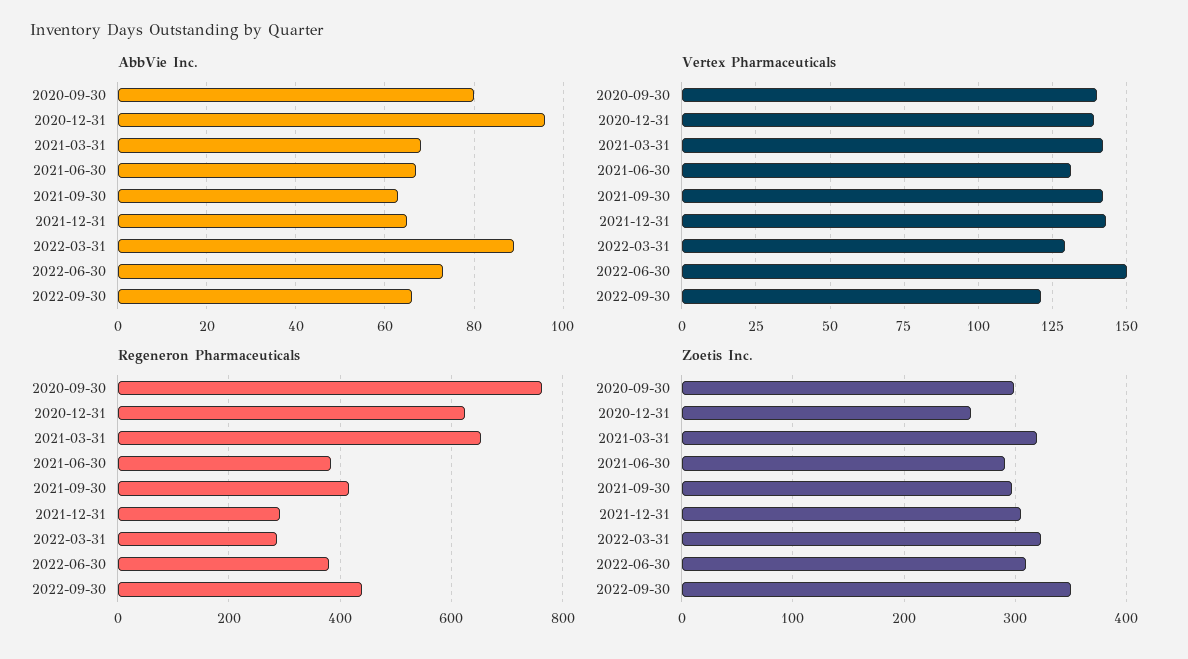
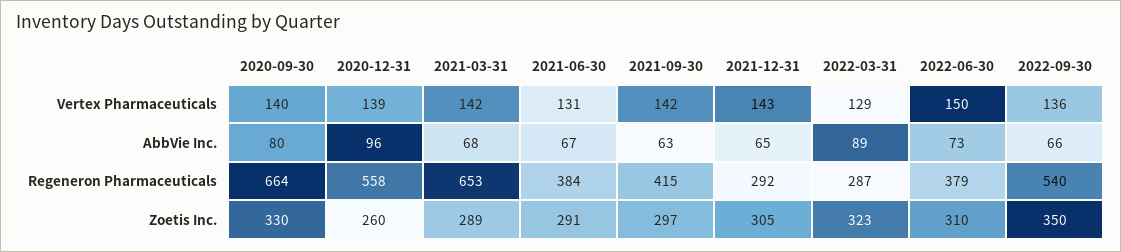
Vertex Pharmaceuticals, 2022-09-30: 120 -> 136
Regeneron Pharmaceuticals, 2020-09-30: 760 -> 664
Regeneron Pharmaceuticals, 2020-12-31: 620 -> 558
Regeneron Pharmaceuticals, 2022-09-30: 440 -> 540
Zoetis Inc., 2020-09-30: 300 -> 330
Zoetis Inc., 2021-03-31: 320 -> 289

